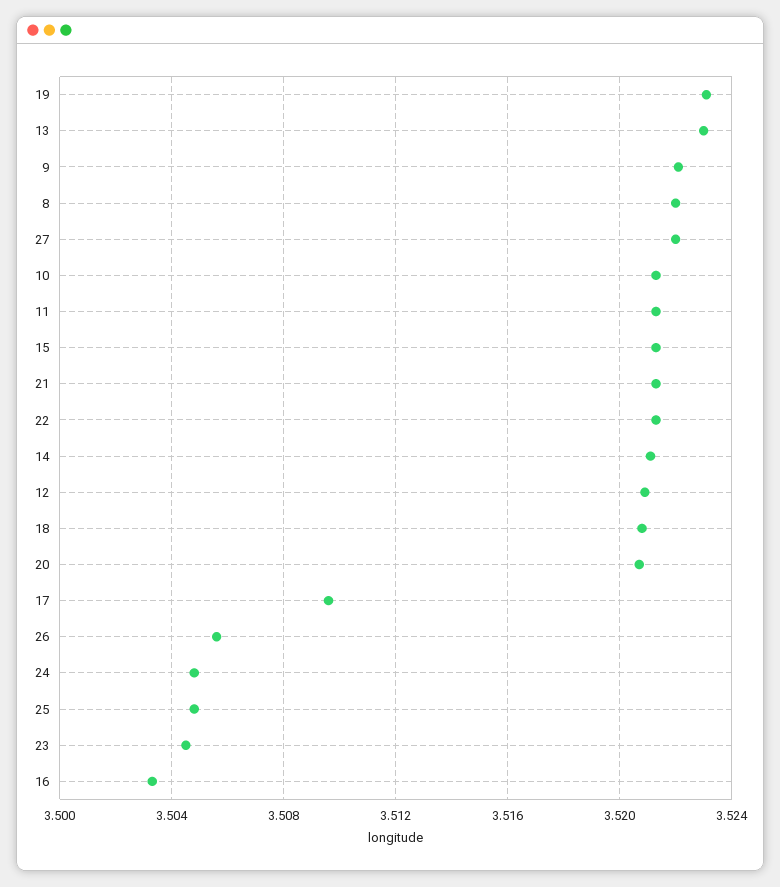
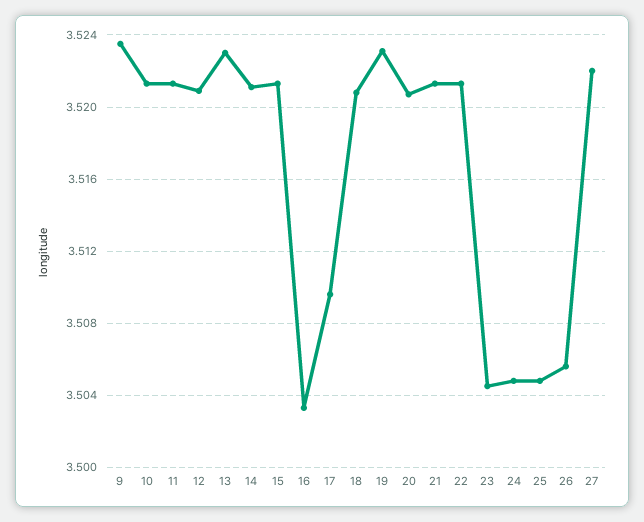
9: 3.522 -> 3.5235
8: 3.522 -> none

